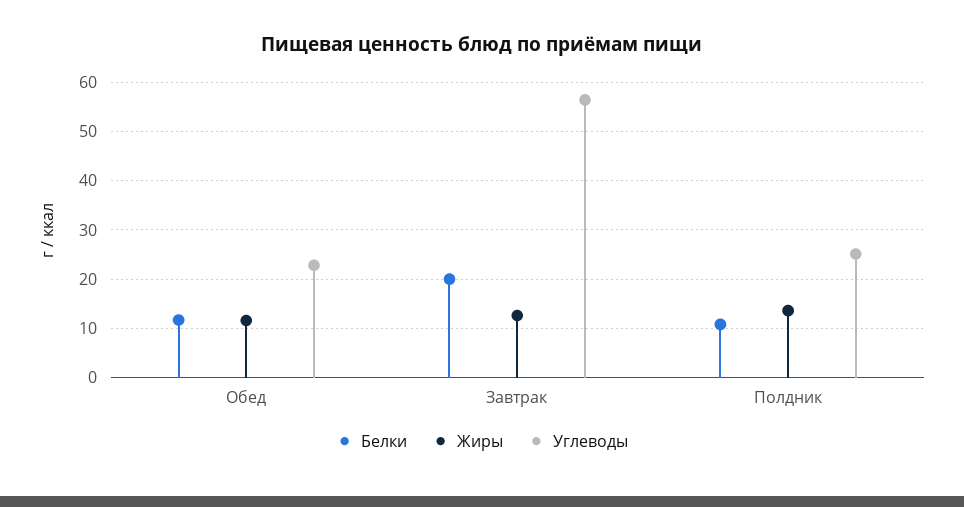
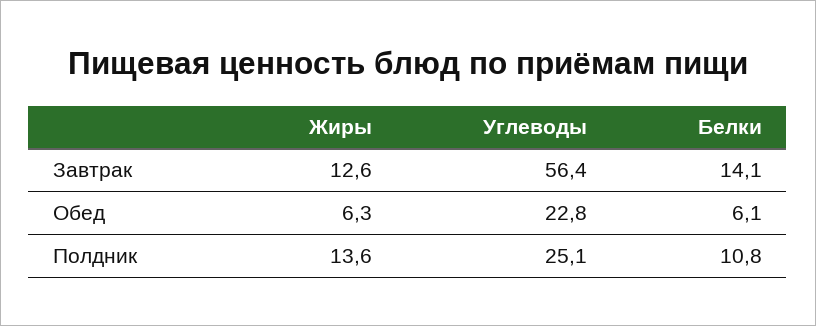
Белки, Обед: 12 -> 6.1
Жиры, Обед: 12 -> 6.3
Белки, Завтрак: 20 -> 14.1

